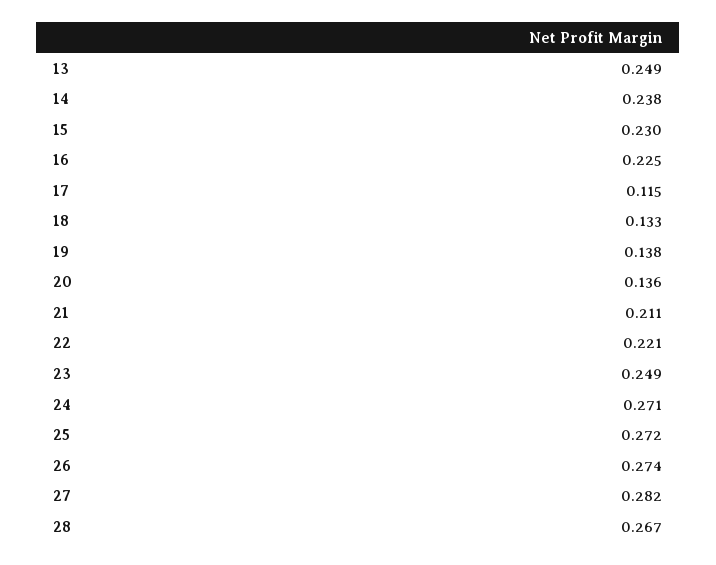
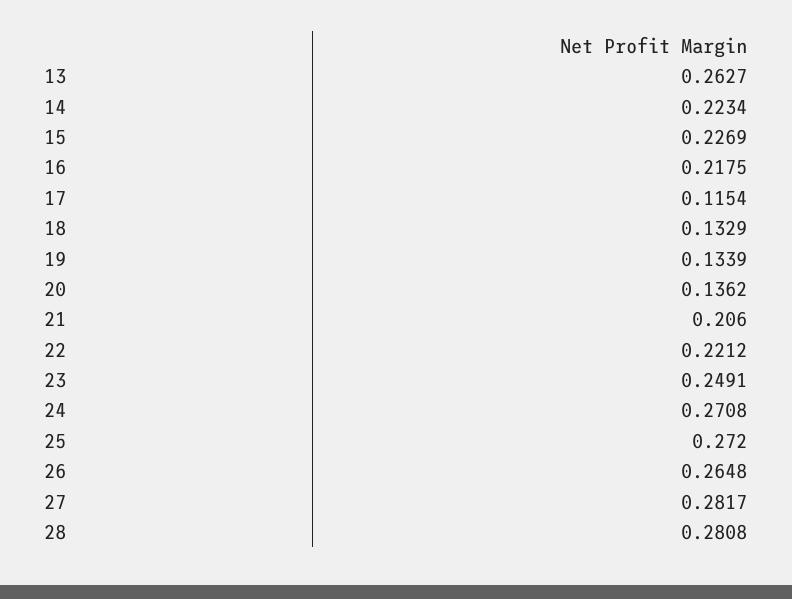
13: 0.249 -> 0.2627
14: 0.238 -> 0.2234
15: 0.23 -> 0.2269
16: 0.225 -> 0.2175
19: 0.138 -> 0.1339
21: 0.211 -> 0.206
26: 0.274 -> 0.2648
28: 0.267 -> 0.2808

